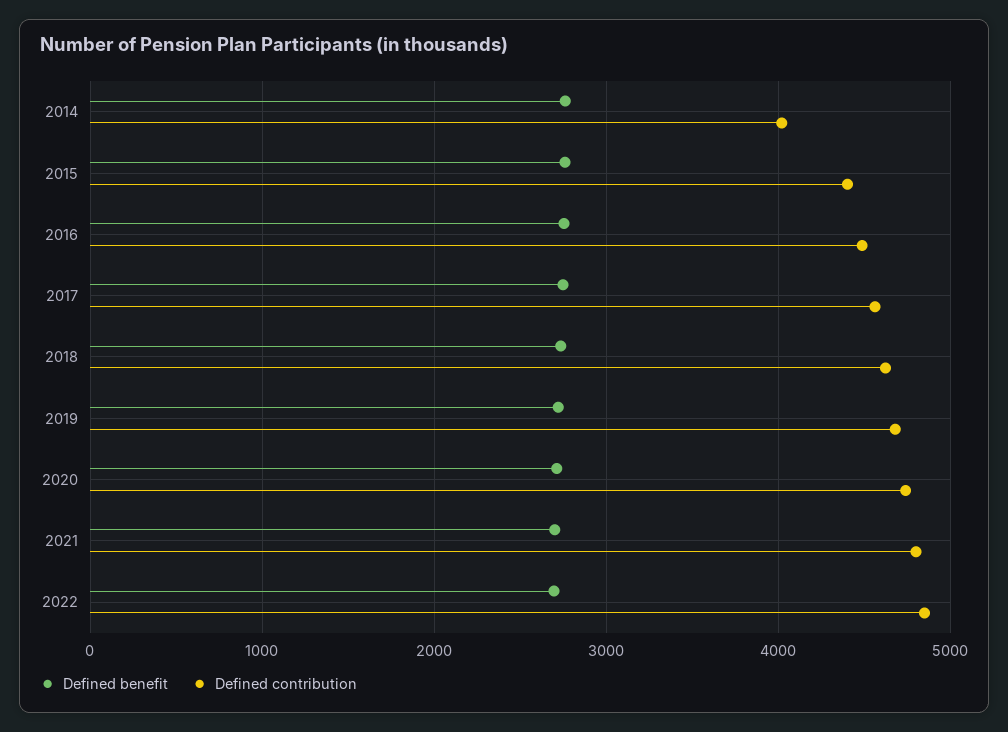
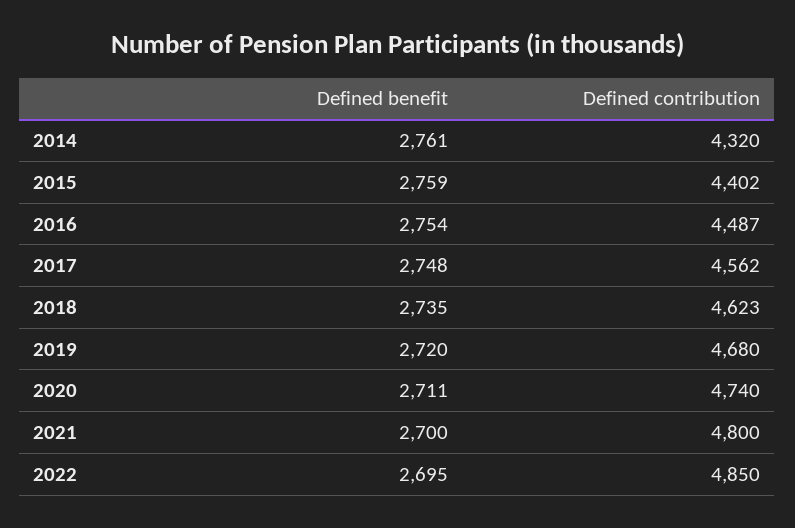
Defined contribution, 2014: 4000 -> 4320

